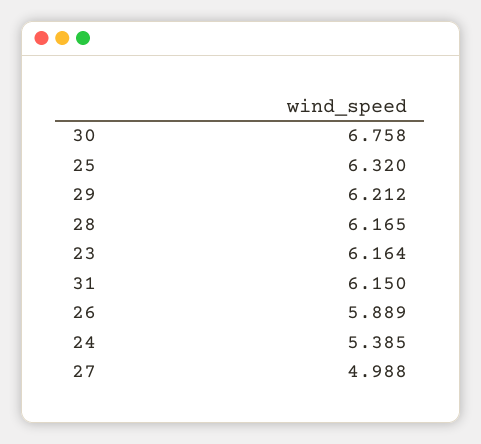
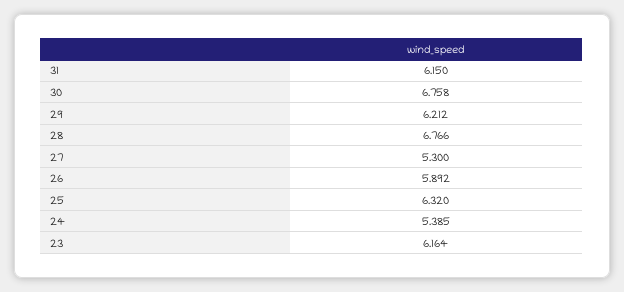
28: 6.165 -> 6.766
26: 5.889 -> 5.892
27: 4.988 -> 5.3

